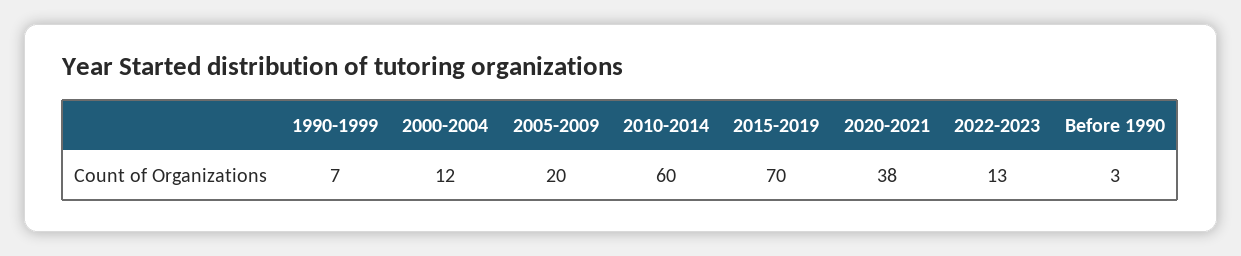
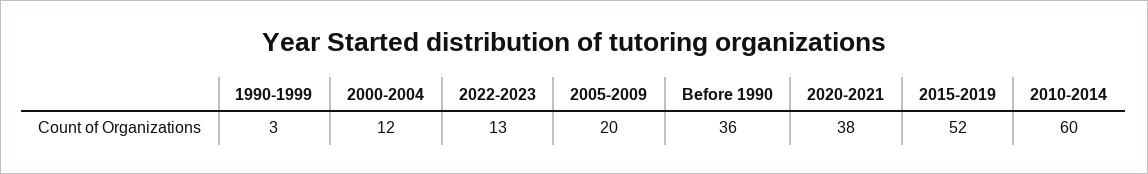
1990-1999: 7 -> 3
2015-2019: 70 -> 52
Before 1990: 3 -> 36

